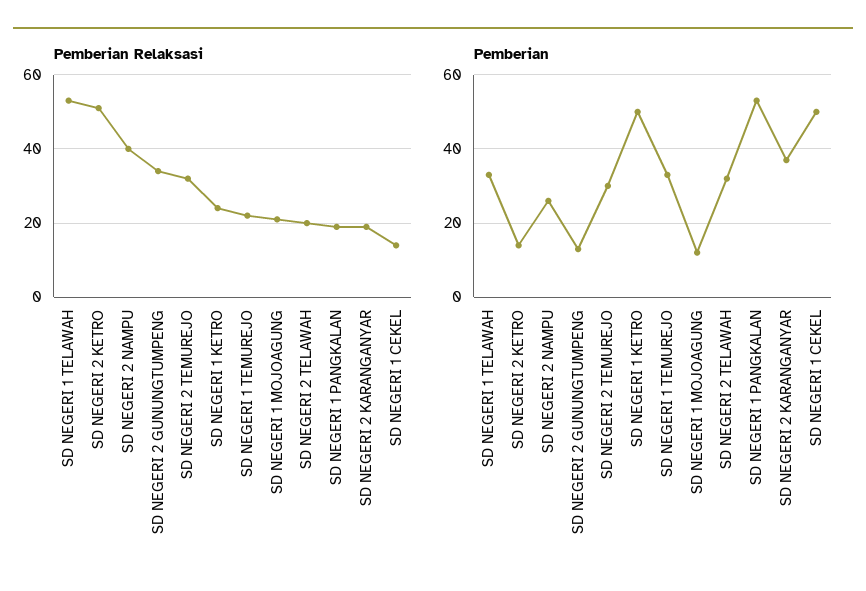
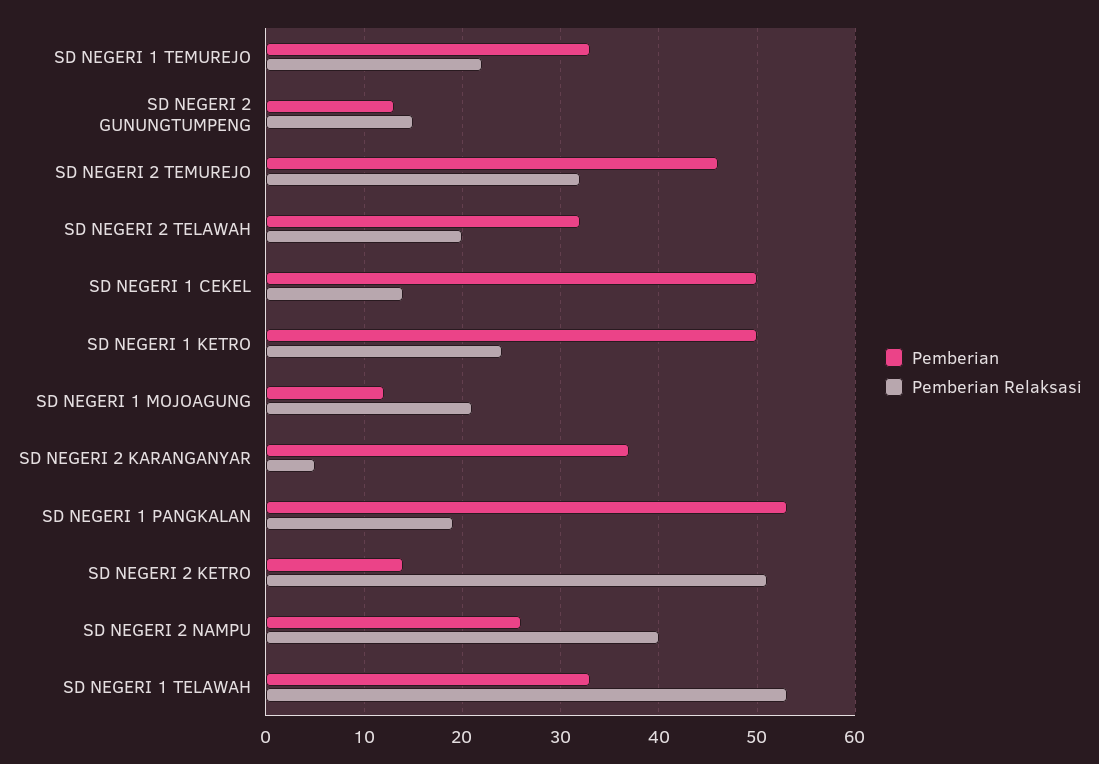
Pemberian Relaksasi, SD NEGERI 2 GUNUNGTUMPENG: 35 -> 15
Pemberian Relaksasi, SD NEGERI 2 KARANGANYAR: 20 -> 5
Pemberian, SD NEGERI 2 TEMUREJO: 30 -> 46

